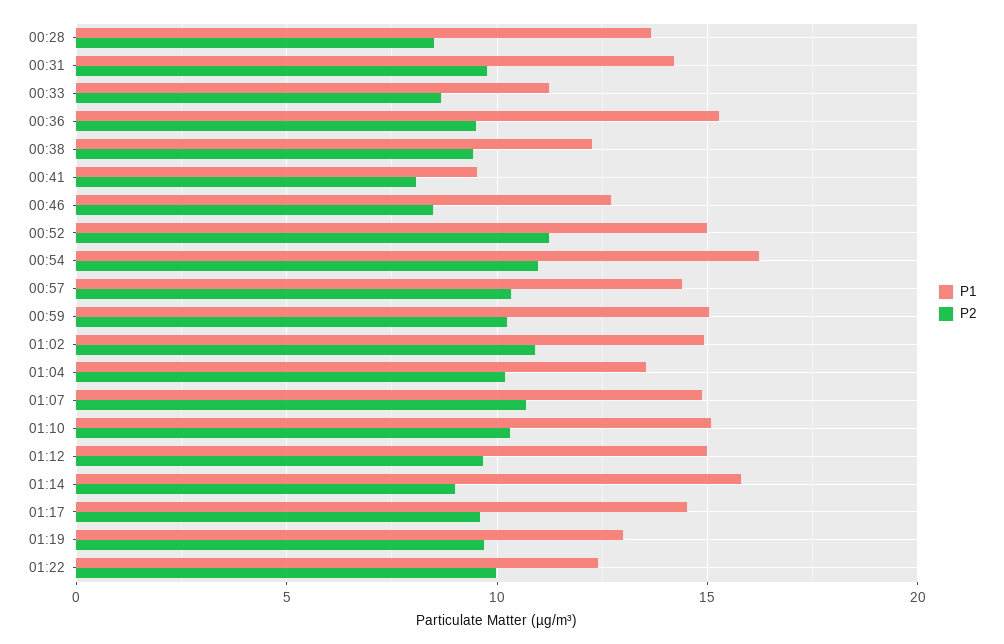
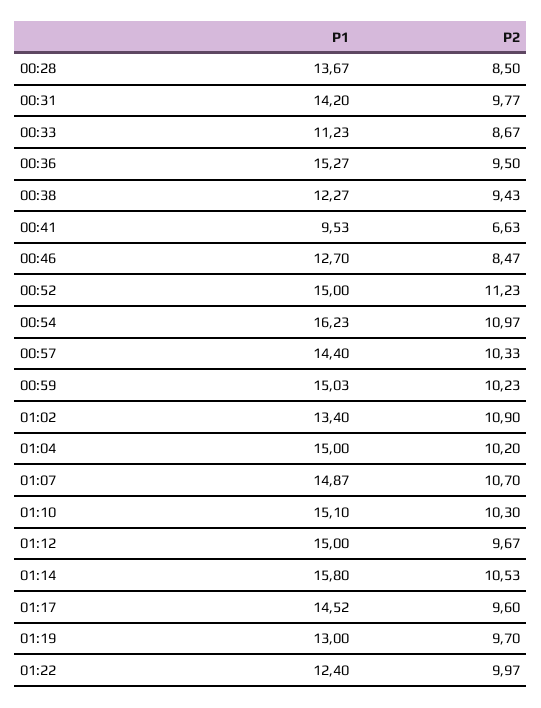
P2, 00:41: 8 -> 6.63
P1, 01:02: 15 -> 13.4
P1, 01:04: 13.5 -> 15
P2, 01:14: 9 -> 10.53

